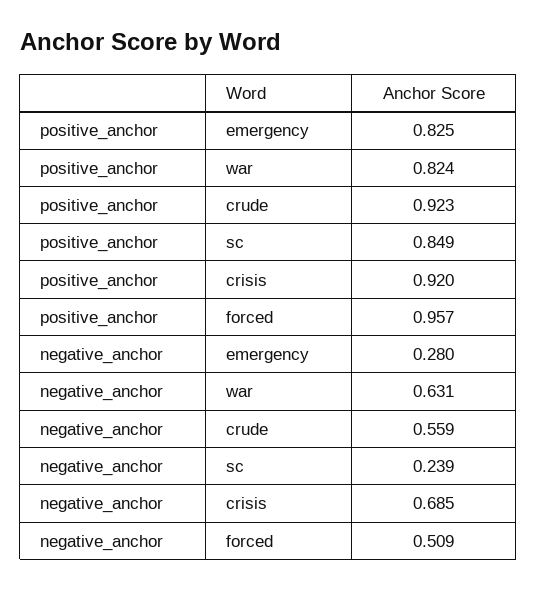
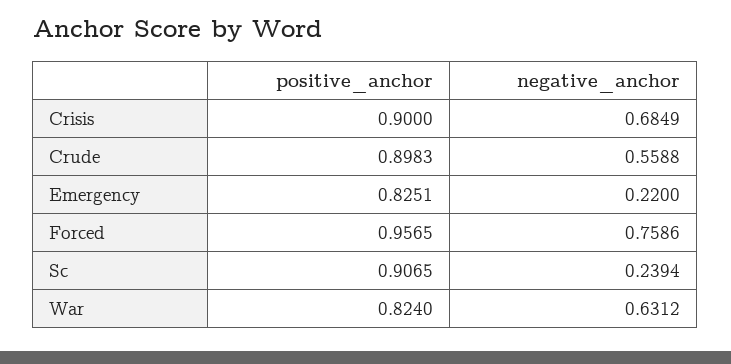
positive_anchor, crude: 0.923 -> 0.8983
positive_anchor, sc: 0.849 -> 0.9065
positive_anchor, crisis: 0.92 -> 0.9
negative_anchor, emergency: 0.28 -> 0.22
negative_anchor, forced: 0.509 -> 0.7586

